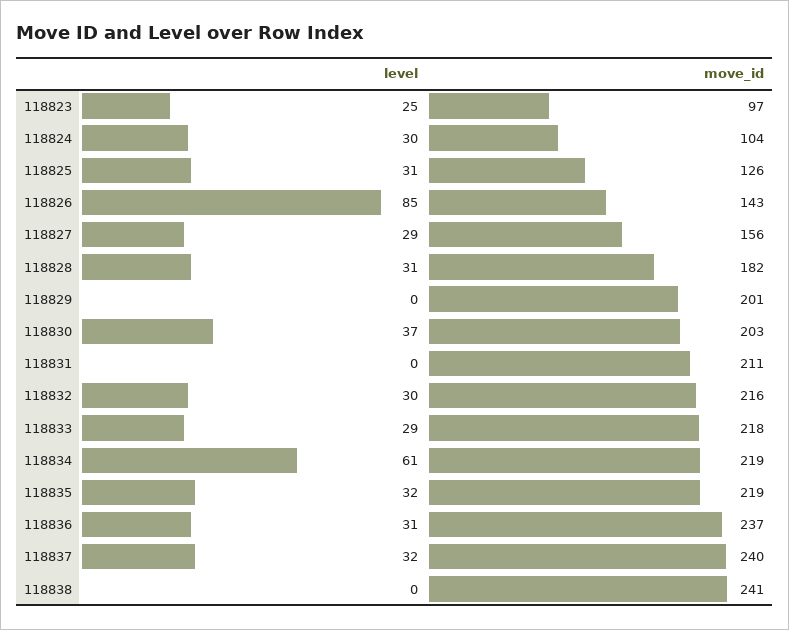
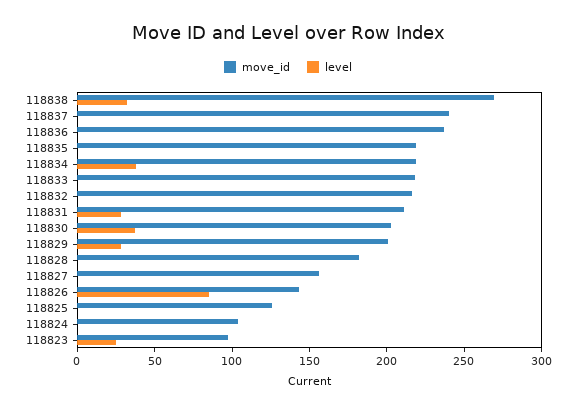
level, 118824: 30 -> 0
level, 118825: 31 -> 0
level, 118827: 29 -> 0
level, 118828: 31 -> 0
level, 118829: 0 -> 30
level, 118831: 0 -> 30
level, 118832: 30 -> 0
level, 118833: 29 -> 0
level, 118834: 61 -> 40
level, 118835: 32 -> 0
level, 118836: 31 -> 0
level, 118837: 32 -> 0
level, 118838: 0 -> 30
move_id, 118838: 241 -> 270

